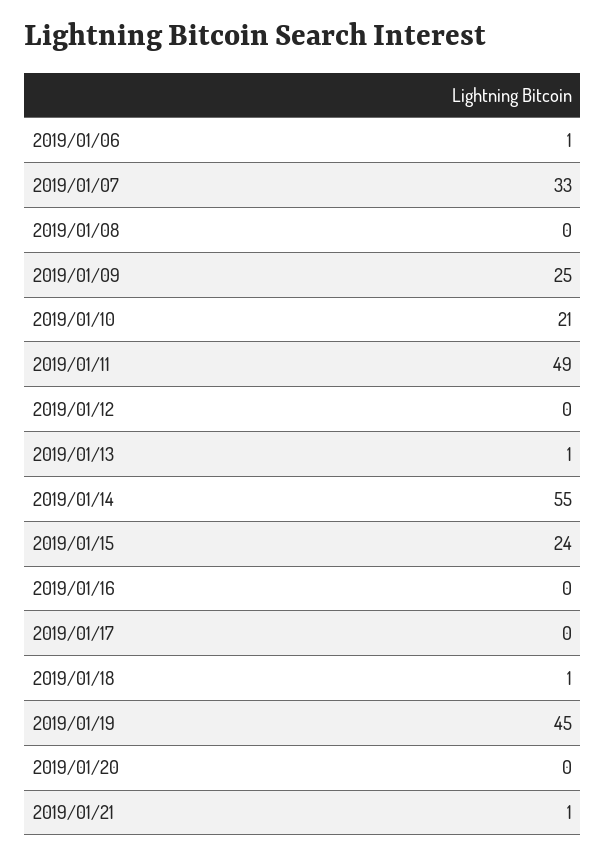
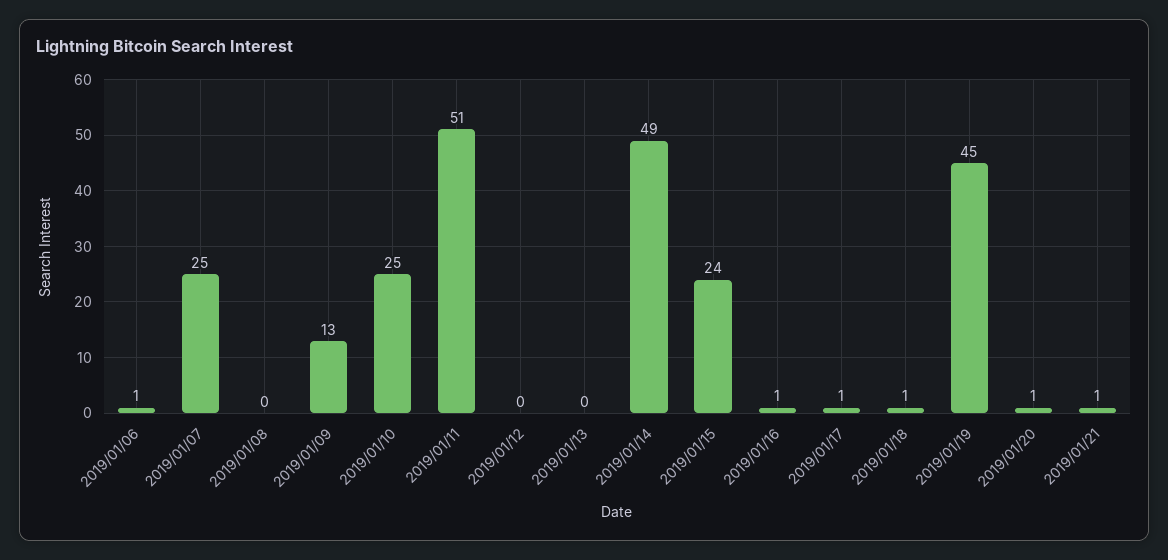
2019/01/07: 33 -> 25
2019/01/09: 25 -> 13
2019/01/10: 21 -> 25
2019/01/11: 49 -> 51
2019/01/13: 1 -> 0
2019/01/14: 55 -> 49
2019/01/16: 0 -> 1
2019/01/17: 0 -> 1
2019/01/20: 0 -> 1

